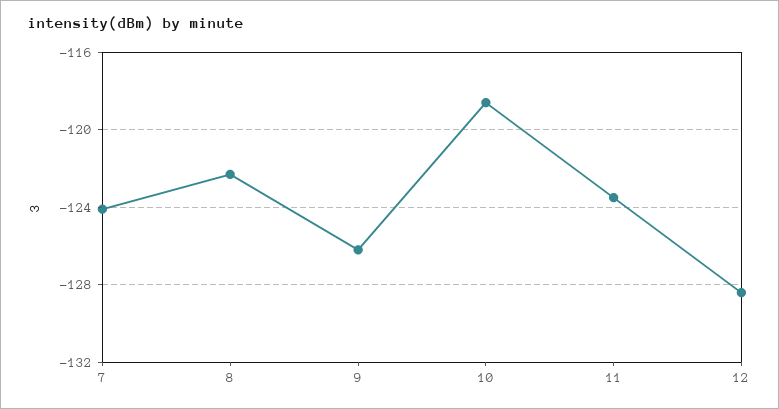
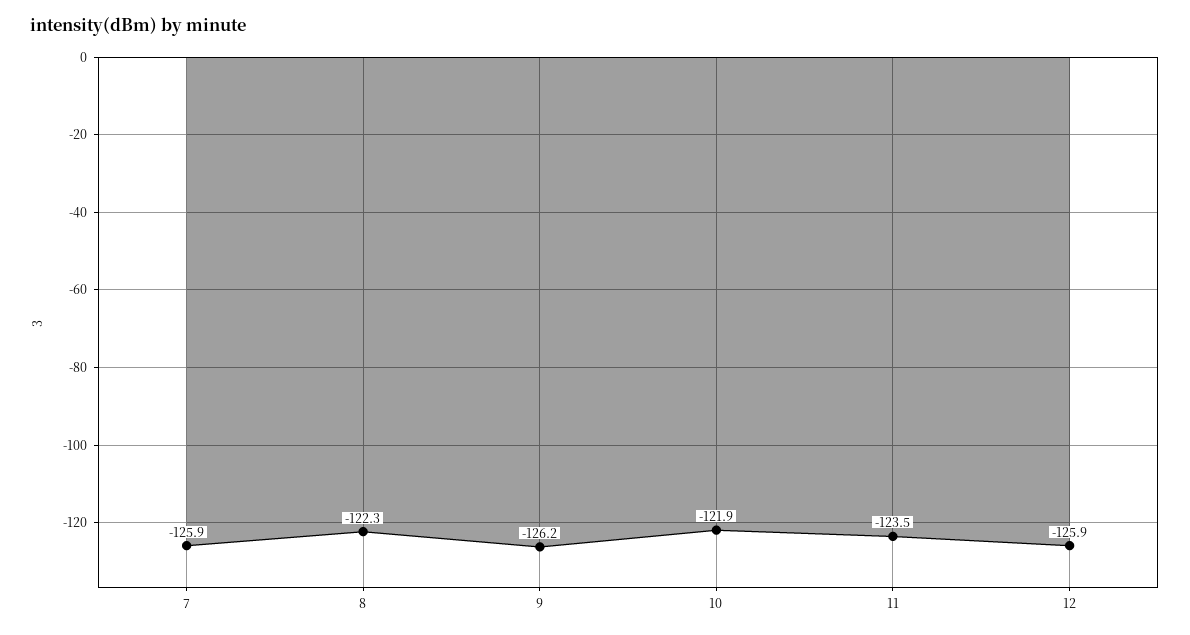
7: -124 -> -125.9
10: -118.5 -> -121.9
12: -128.5 -> -125.9

